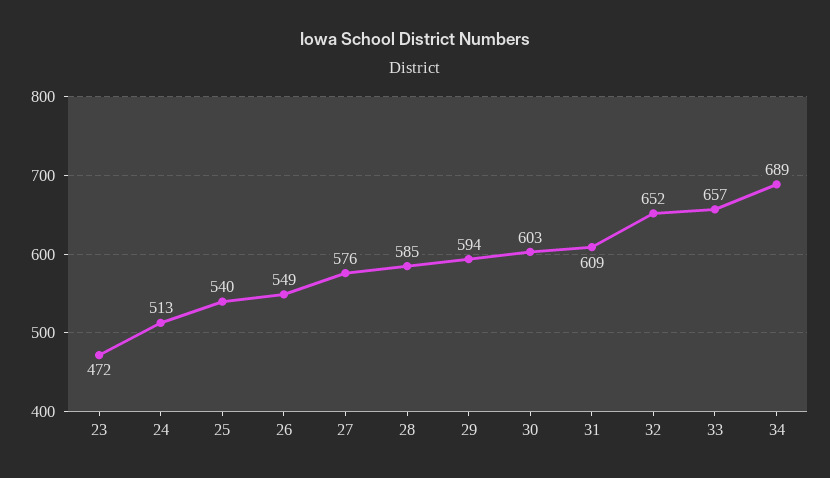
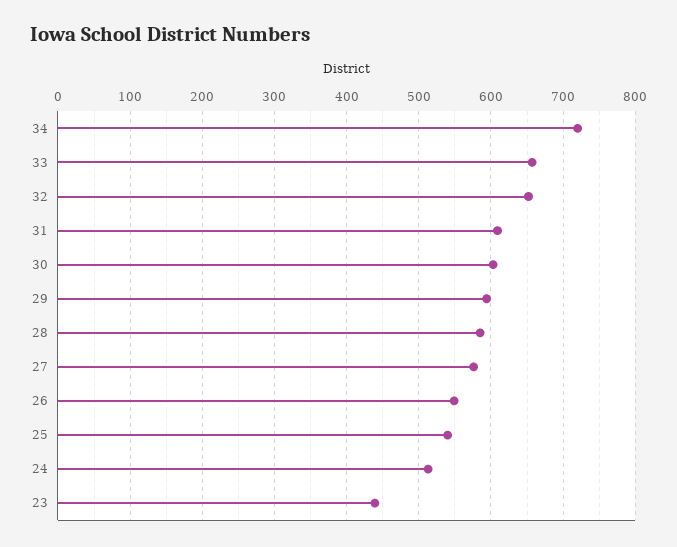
23: 472 -> 440
34: 689 -> 720

